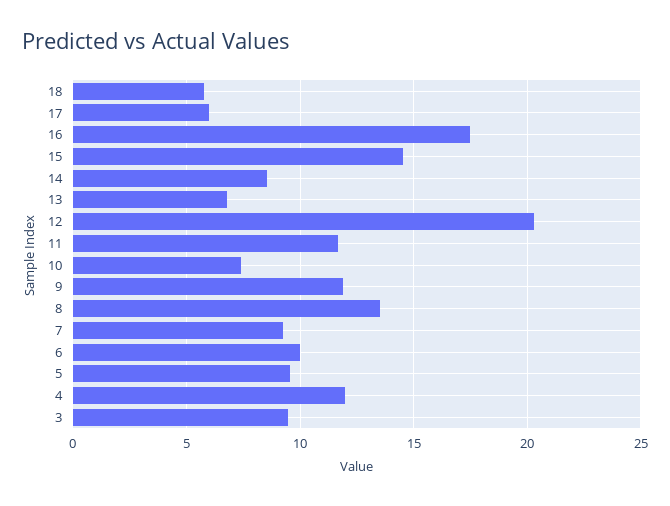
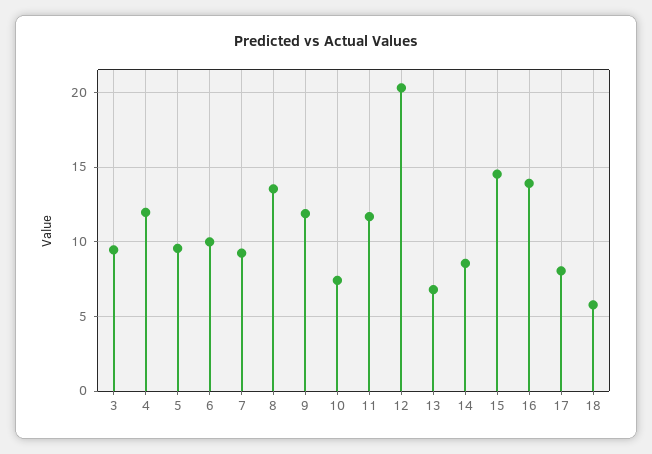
17: 6 -> 8
16: 17.5 -> 14

